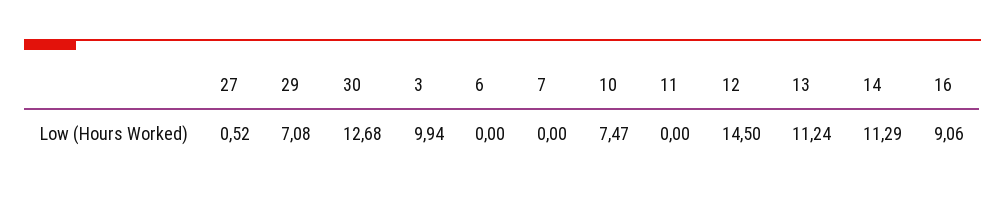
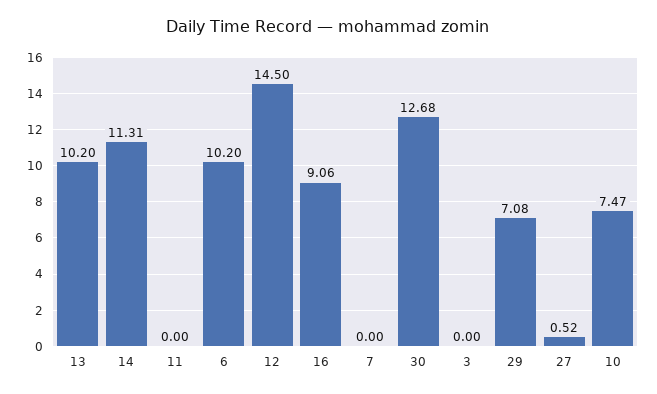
3: 9.94 -> 0
6: 0 -> 10.2
13: 11.24 -> 10.2
14: 11.29 -> 11.31

